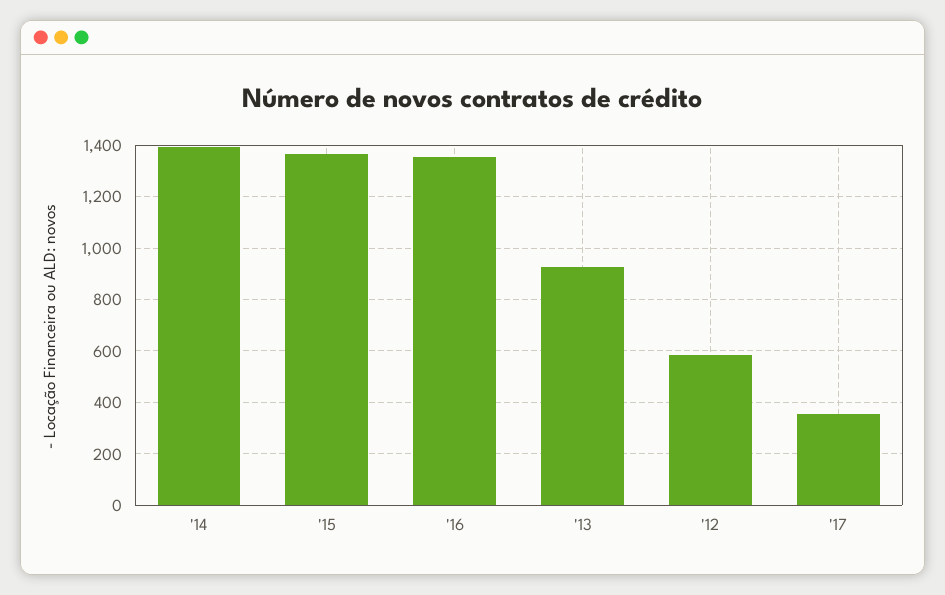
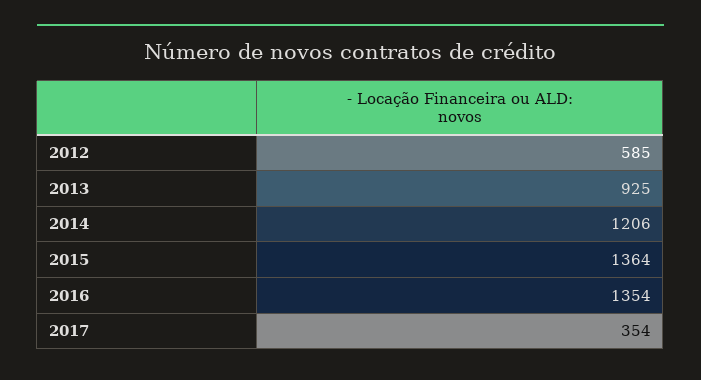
'14: 1400 -> 1206

